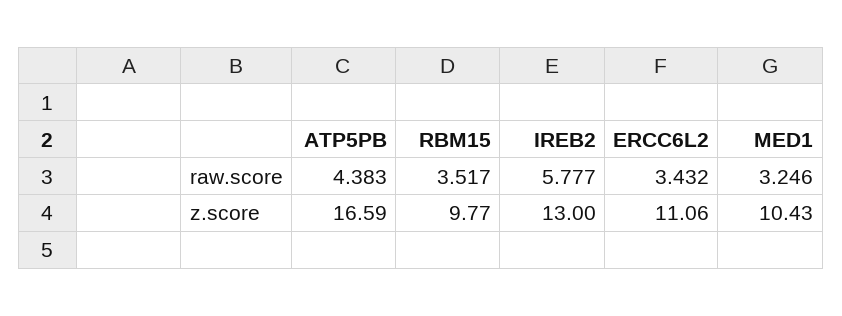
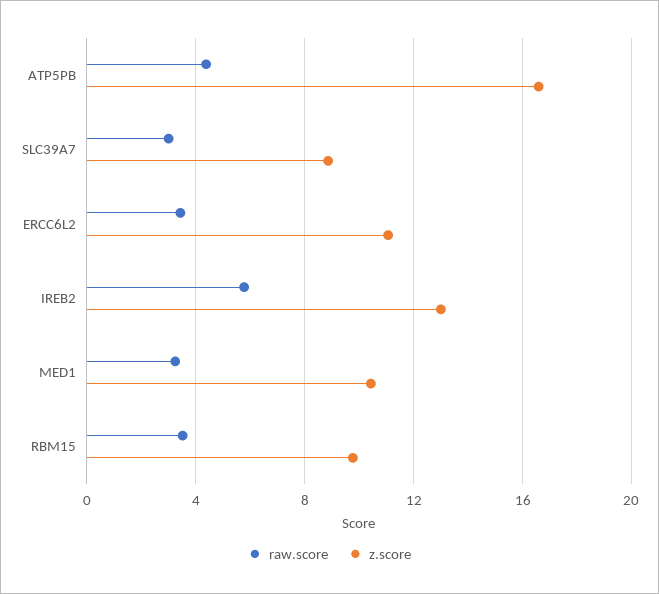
raw.score, SLC39A7: none -> 3
z.score, SLC39A7: none -> 9

